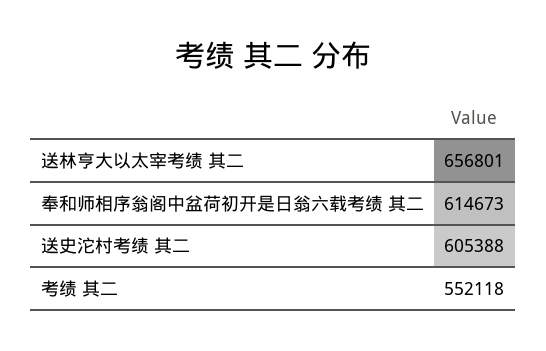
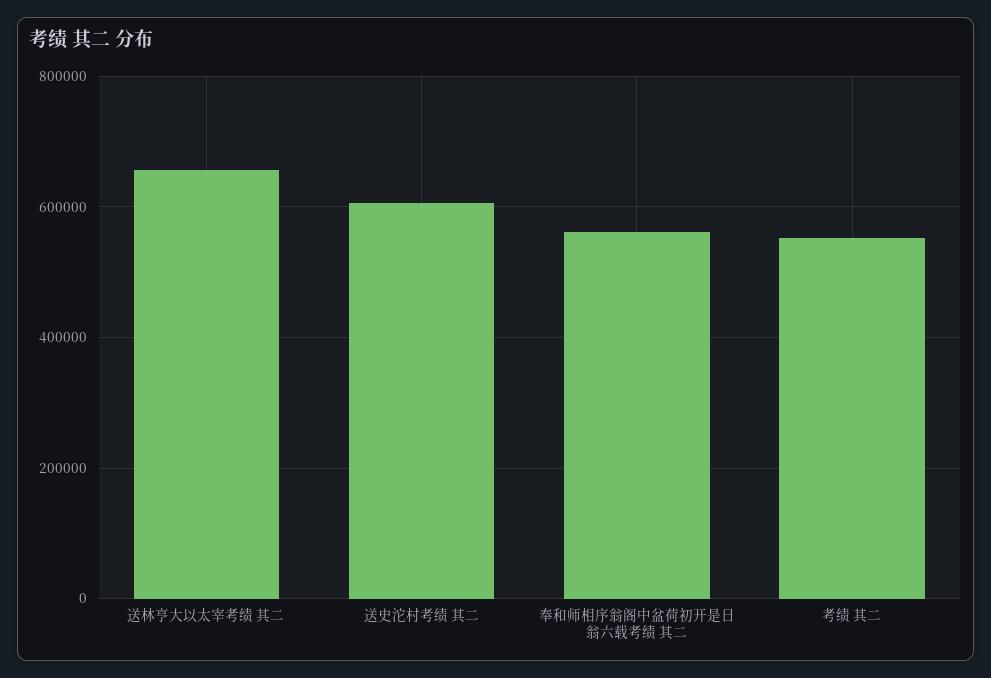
奉和师相序翁阁中盆荷初开是日翁六载考绩 其二: 614673 -> 560000

